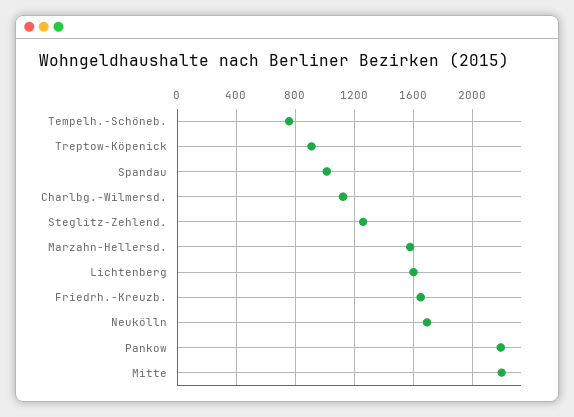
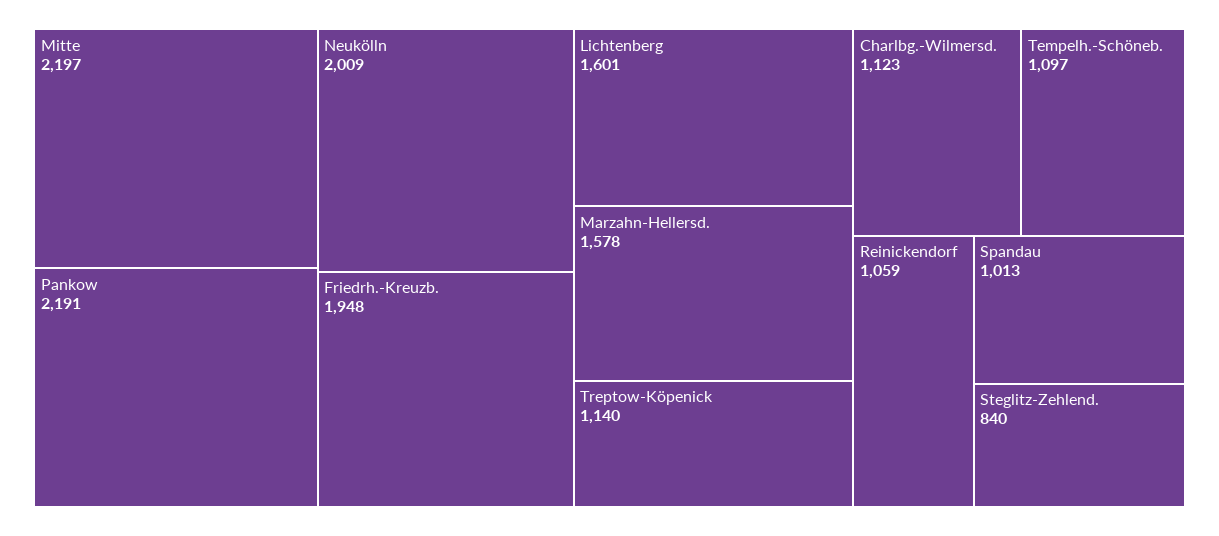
Tempelh.-Schöneb.: 750 -> 1097
Treptow-Köpenick: 900 -> 1140
Steglitz-Zehlend.: 1250 -> 840
Friedrh.-Kreuzb.: 1650 -> 1948
Neukölln: 1700 -> 2009
Reinickendorf: none -> 1059

